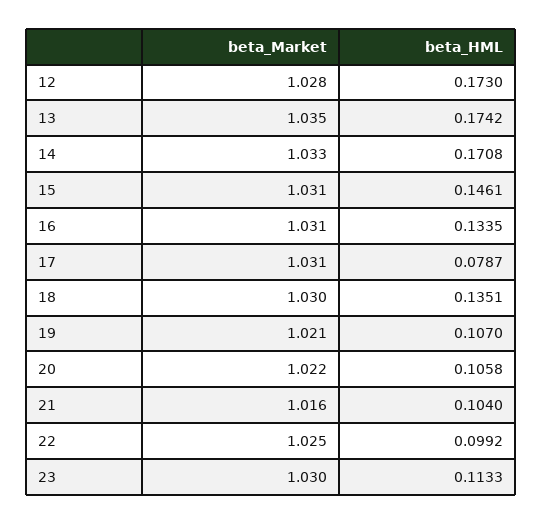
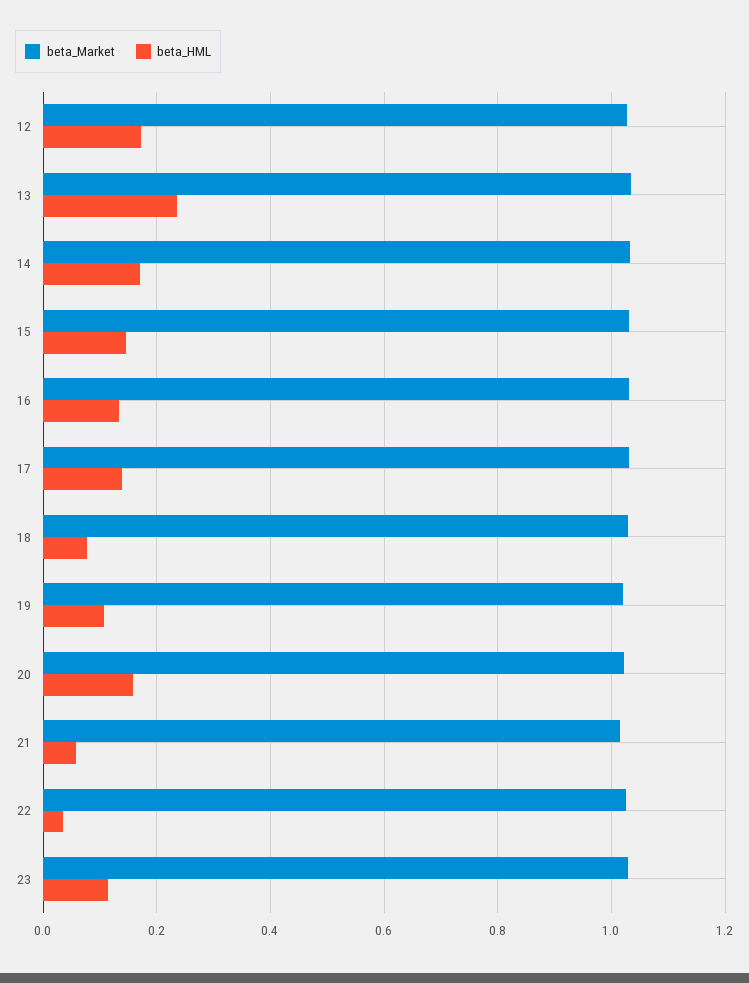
beta_HML, 13: 0.1742 -> 0.24
beta_HML, 17: 0.0787 -> 0.14
beta_HML, 18: 0.1351 -> 0.08
beta_HML, 20: 0.1058 -> 0.16
beta_HML, 21: 0.104 -> 0.06
beta_HML, 22: 0.0992 -> 0.04

